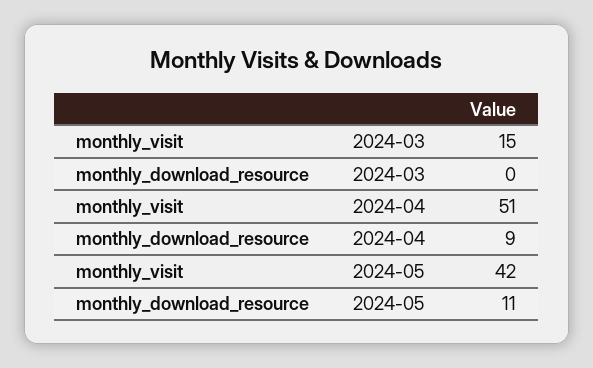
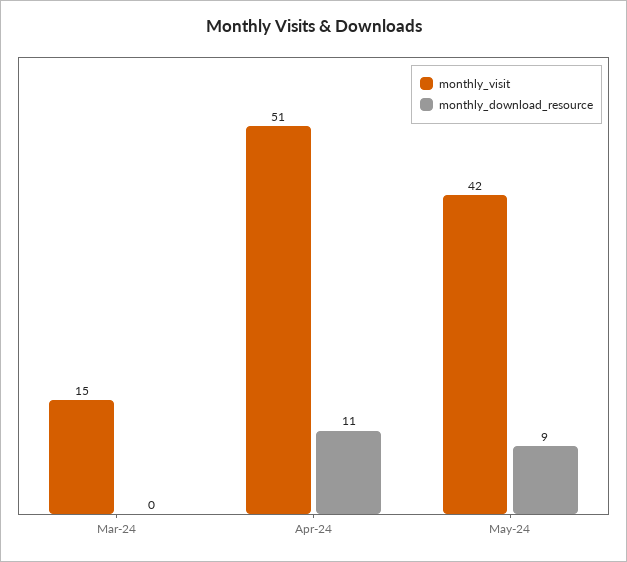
monthly_download_resource, 2024-04: 9 -> 11
monthly_download_resource, 2024-05: 11 -> 9

